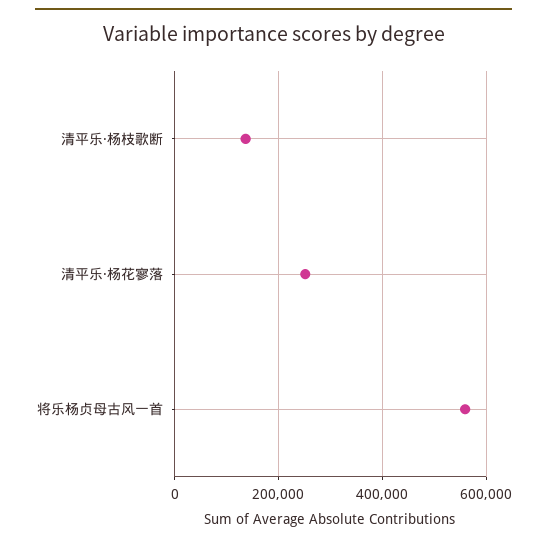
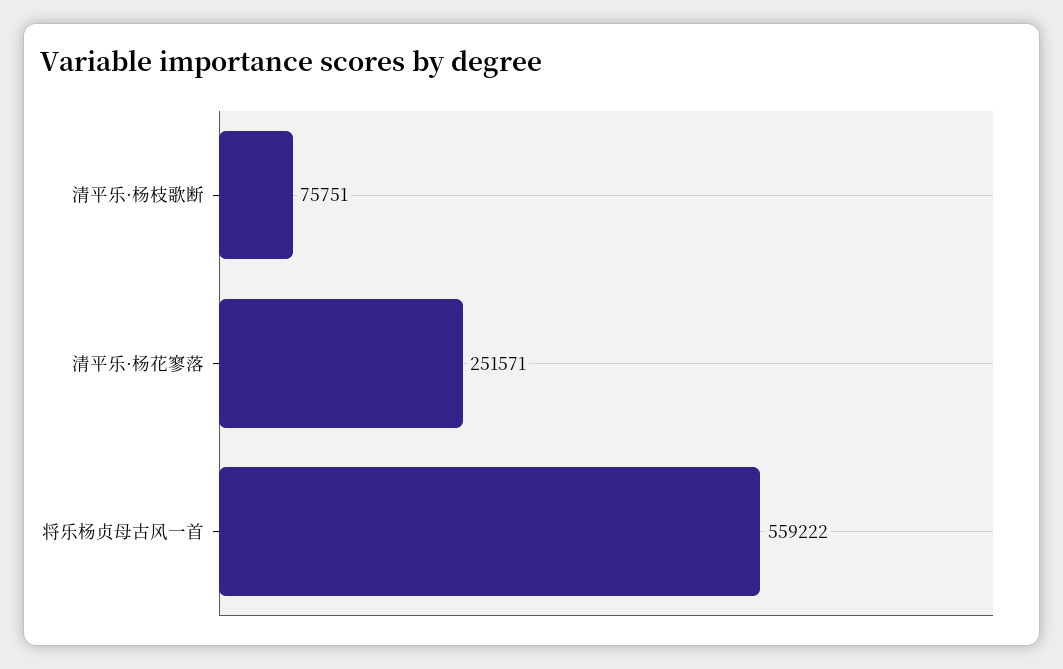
清平乐·杨枝歌断: 140000 -> 75751

